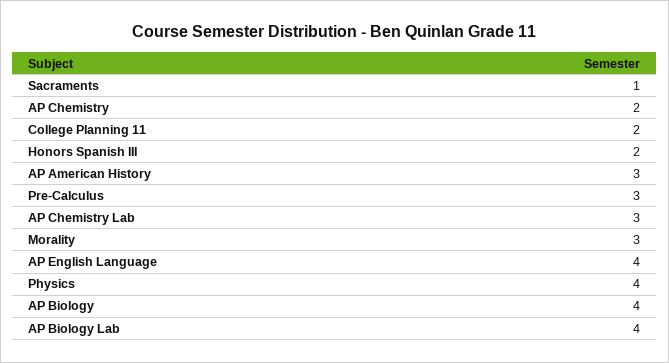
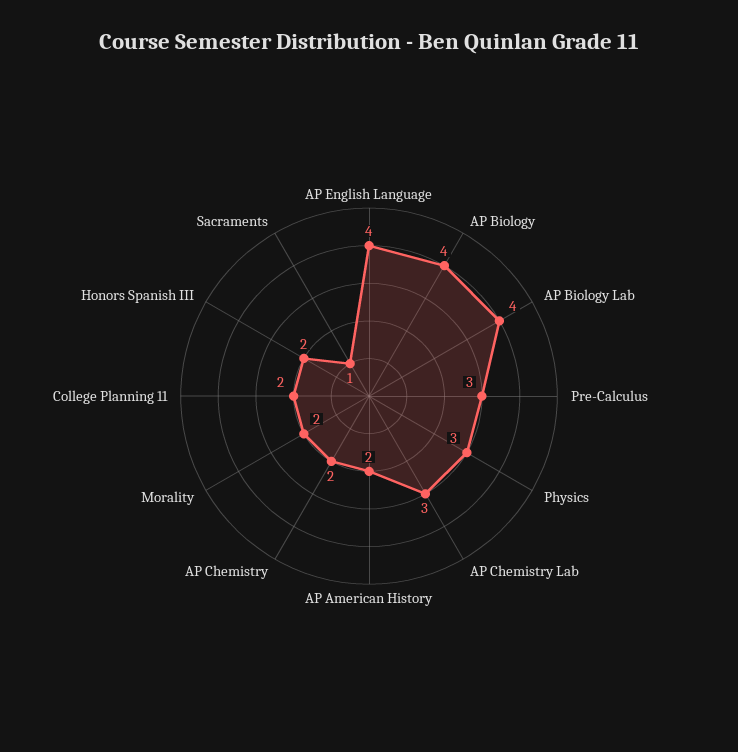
AP American History: 3 -> 2
Morality: 3 -> 2
Physics: 4 -> 3

